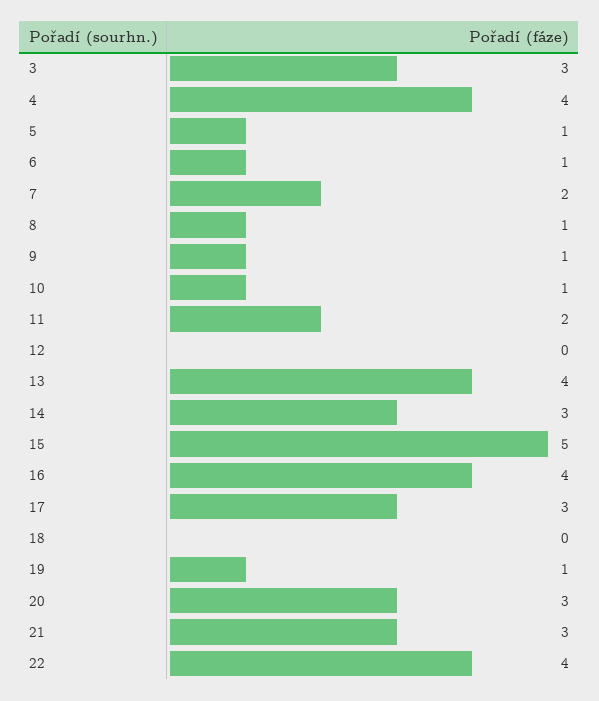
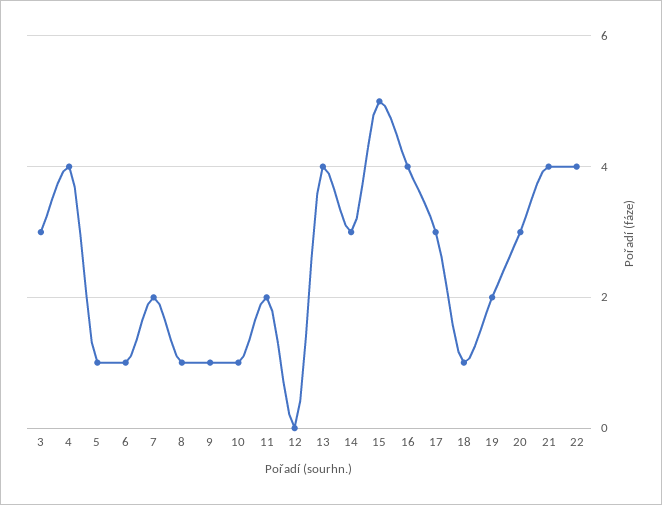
18: 0 -> 1
19: 1 -> 2
21: 3 -> 4

